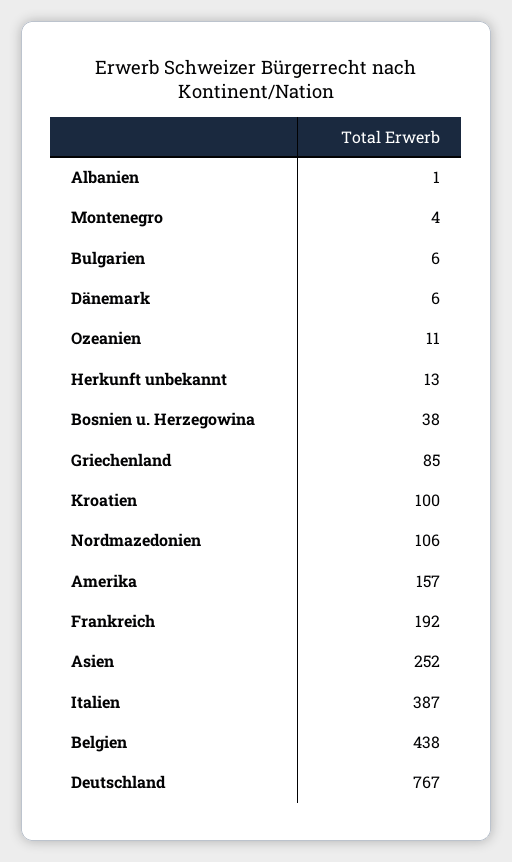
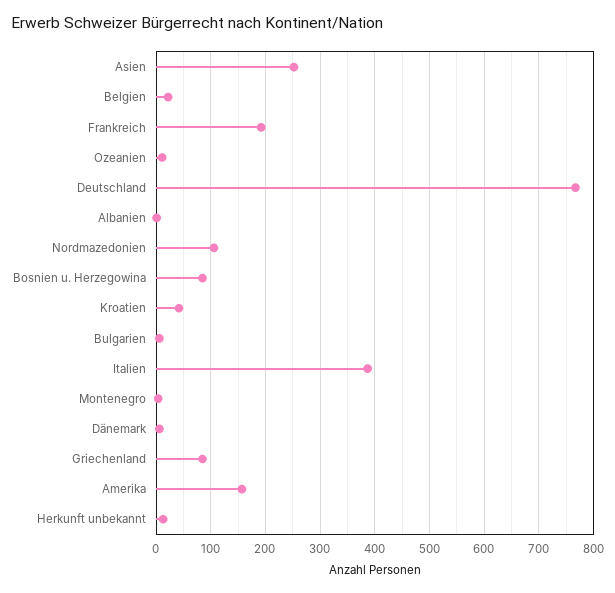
Bosnien u. Herzegowina: 38 -> 80
Kroatien: 100 -> 40
Belgien: 438 -> 20

